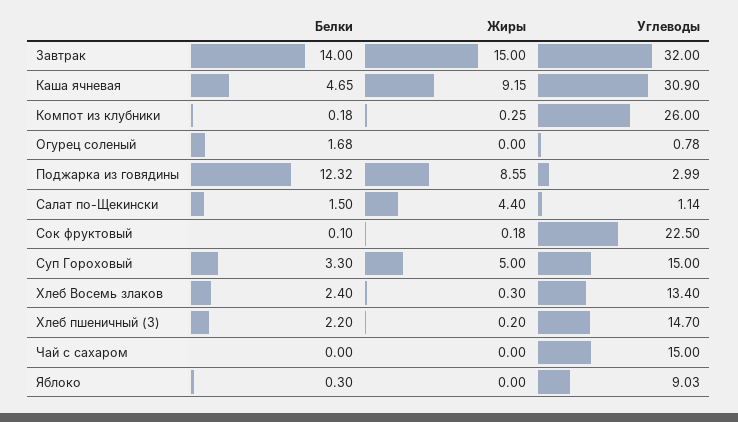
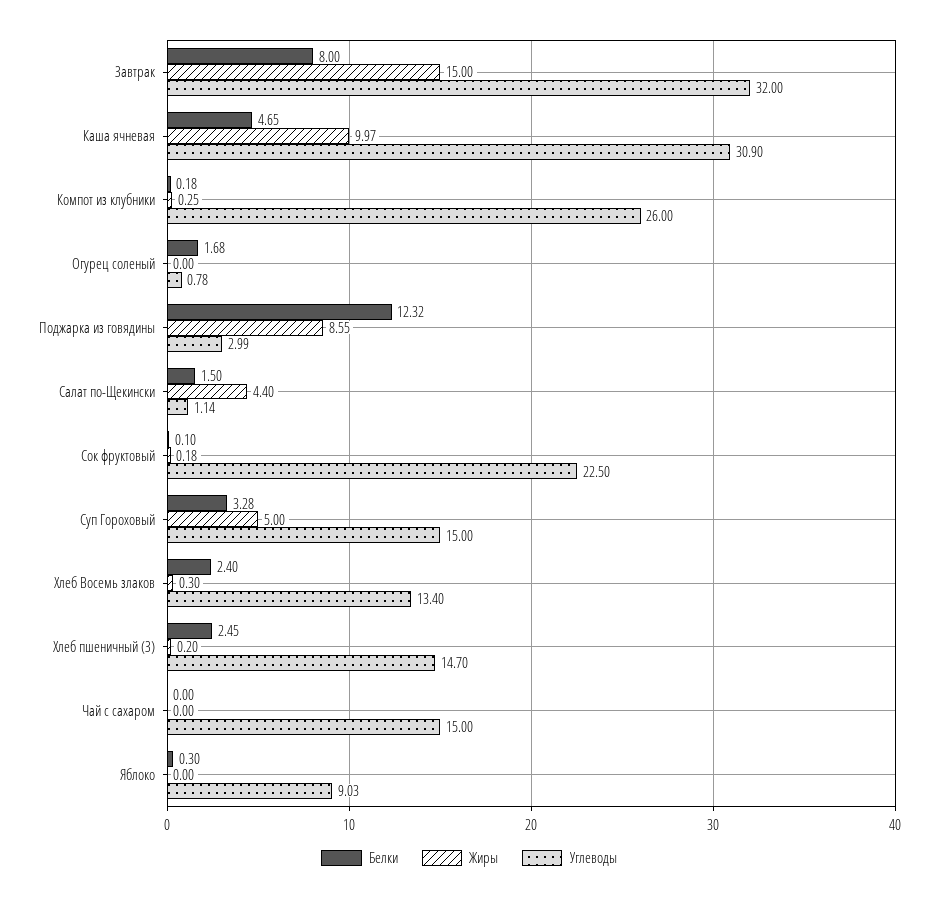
Белки, Завтрак: 14 -> 8
Жиры, Каша ячневая: 9.15 -> 9.97
Белки, Суп Гороховый: 3.3 -> 3.28
Белки, Хлеб пшеничный (З): 2.2 -> 2.45

